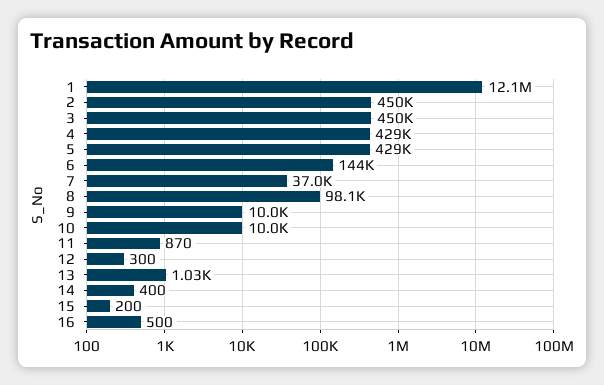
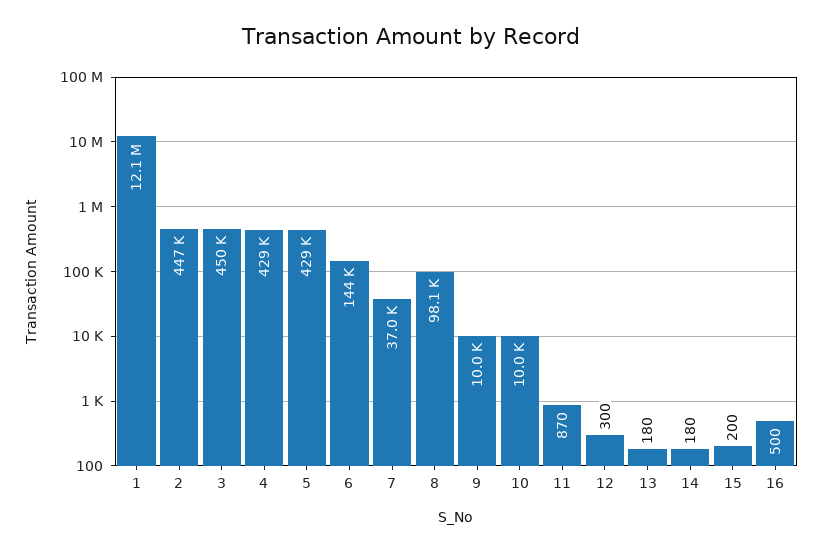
2: 450000 -> 447000
13: 1030 -> 180
14: 400 -> 180

